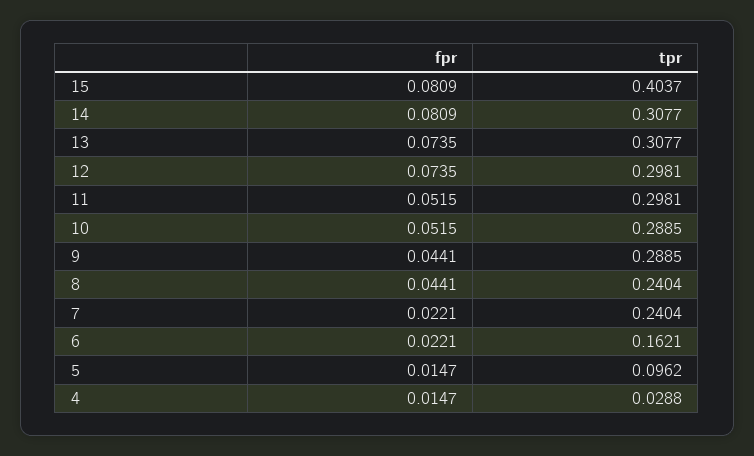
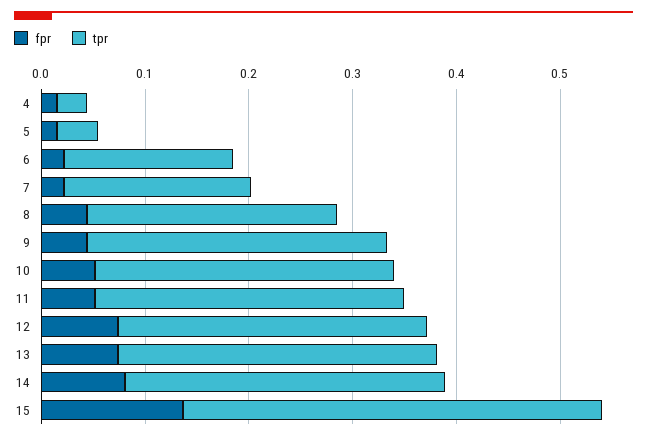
fpr, 15: 0.0809 -> 0.14
tpr, 7: 0.2404 -> 0.18
tpr, 5: 0.0962 -> 0.04

